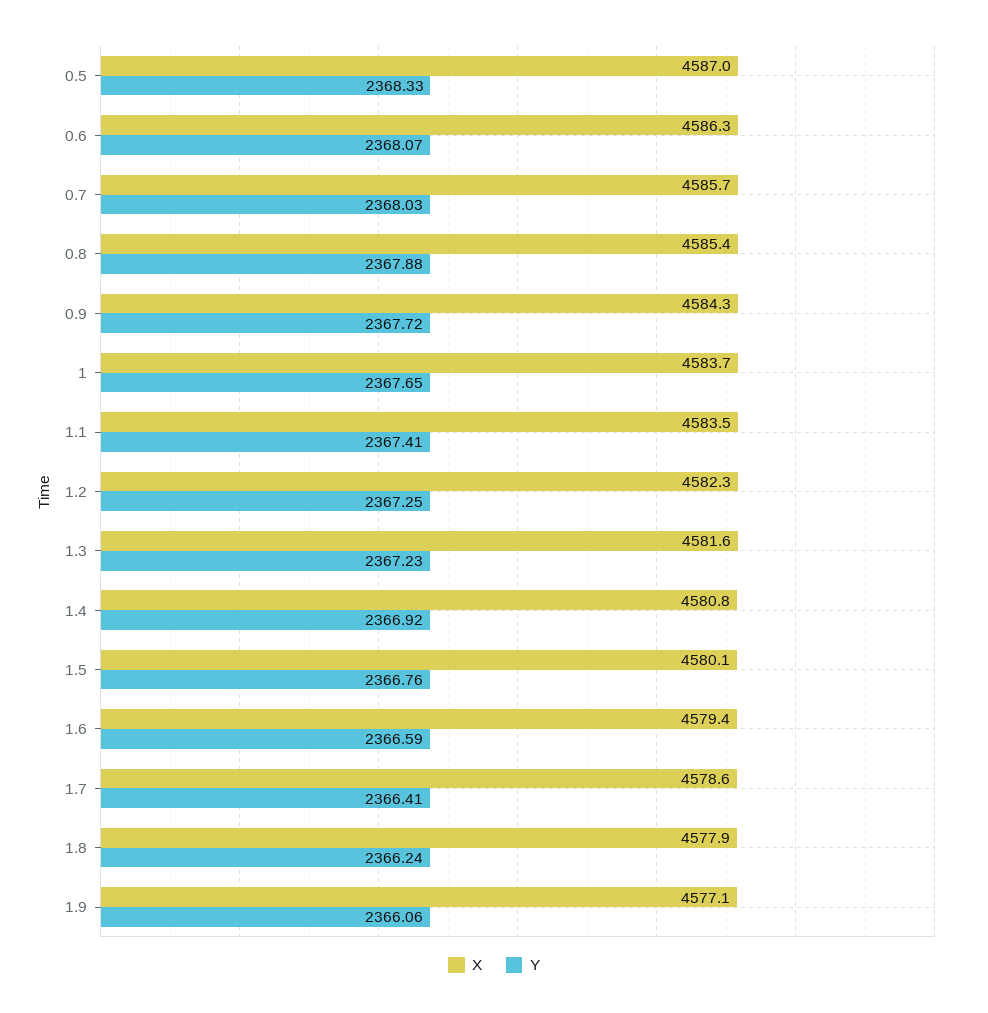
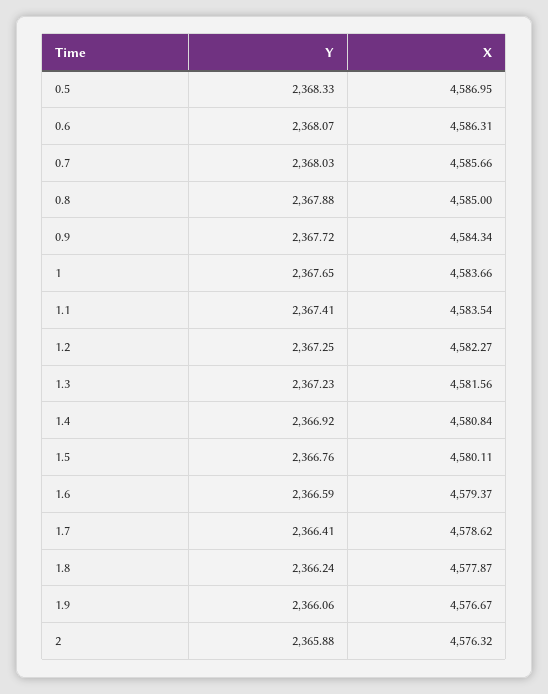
X, 0.8: 4585.4 -> 4585
X, 1.9: 4577.1 -> 4576.67
Y, 2: none -> 2365.88
X, 2: none -> 4576.32

